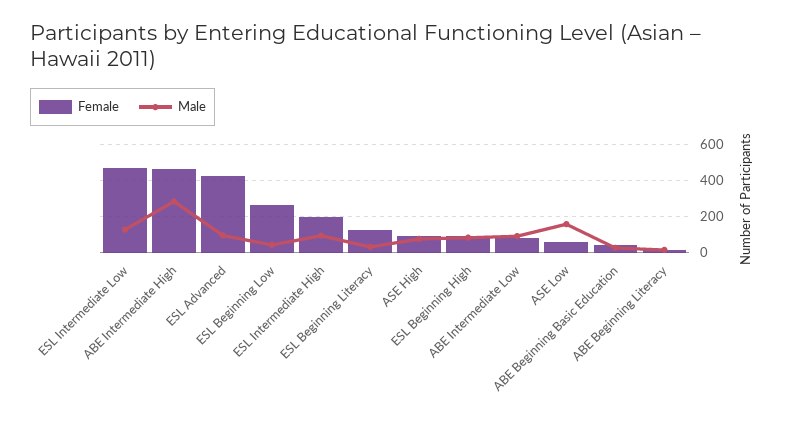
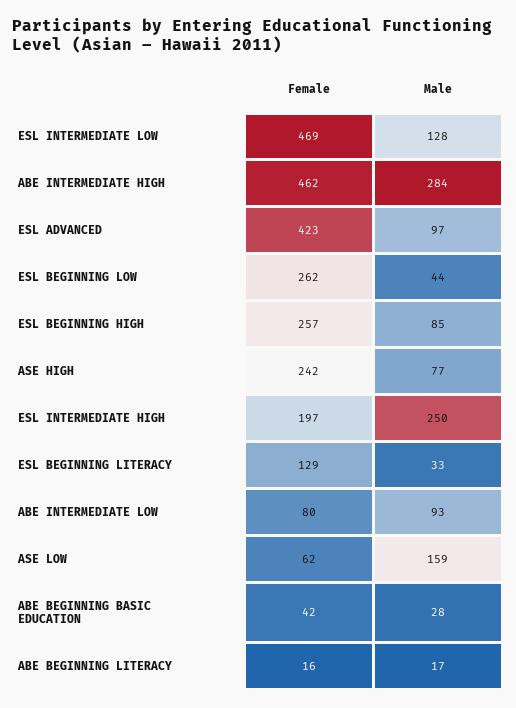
Male, ESL Intermediate High: 100 -> 250
Female, ASE High: 100 -> 242
Female, ESL Beginning High: 100 -> 257

